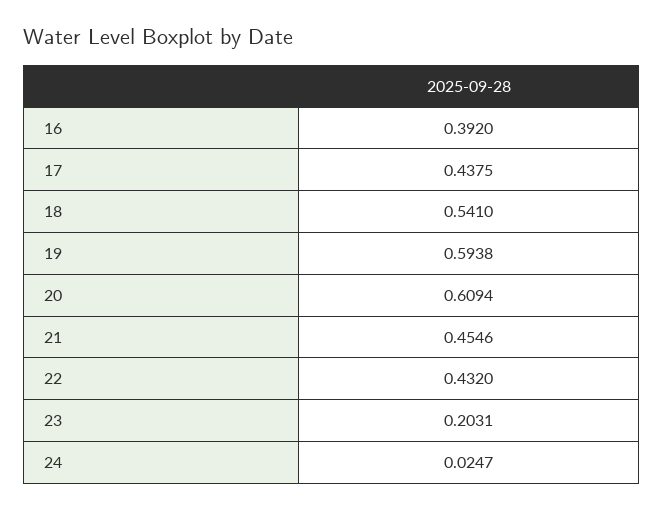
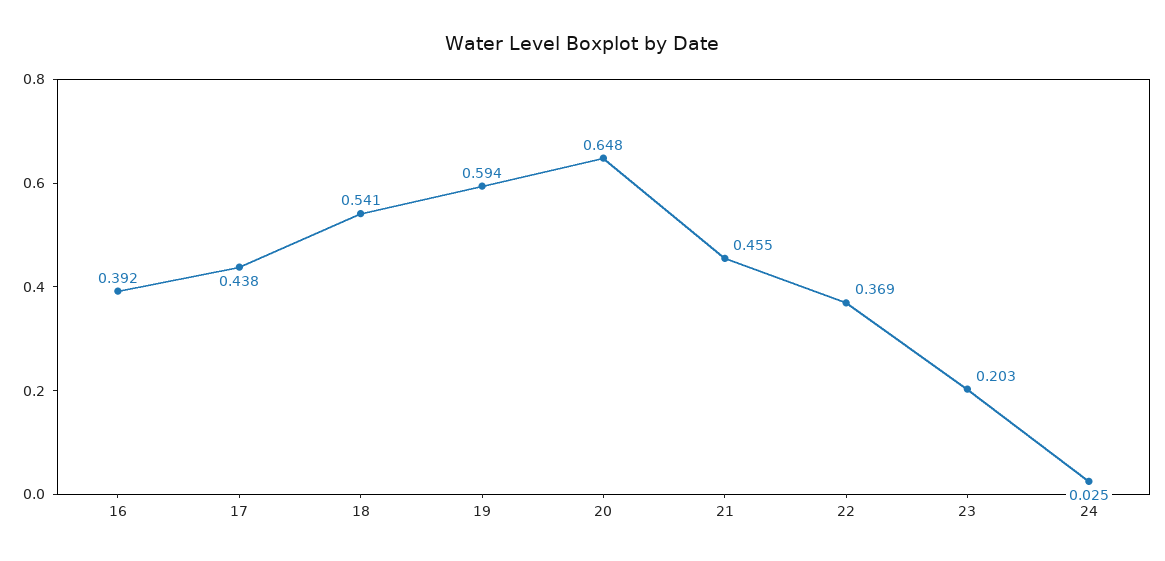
20: 0.6094 -> 0.648
22: 0.432 -> 0.369

